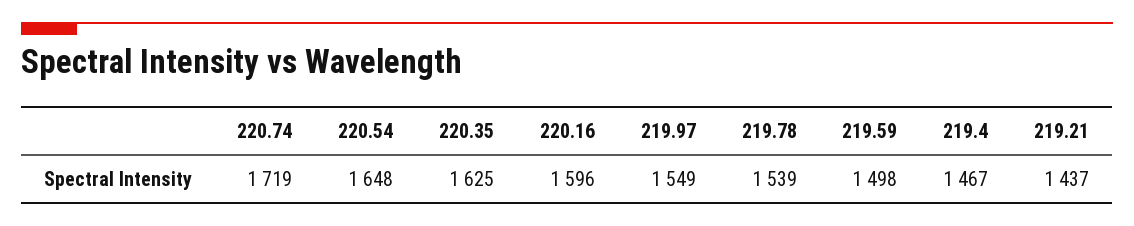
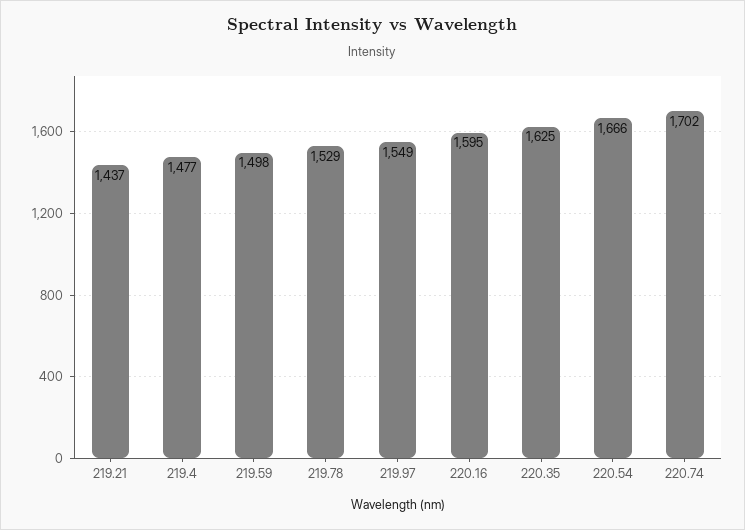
220.74: 1719 -> 1702
220.54: 1648 -> 1666
220.16: 1596 -> 1595
219.78: 1539 -> 1529
219.4: 1467 -> 1477

